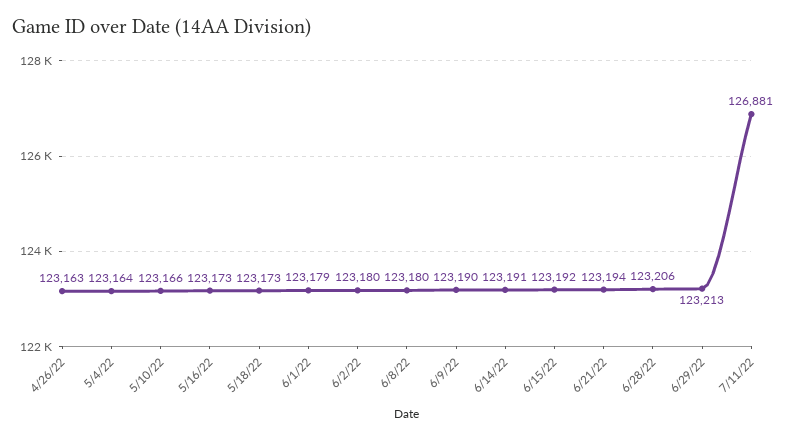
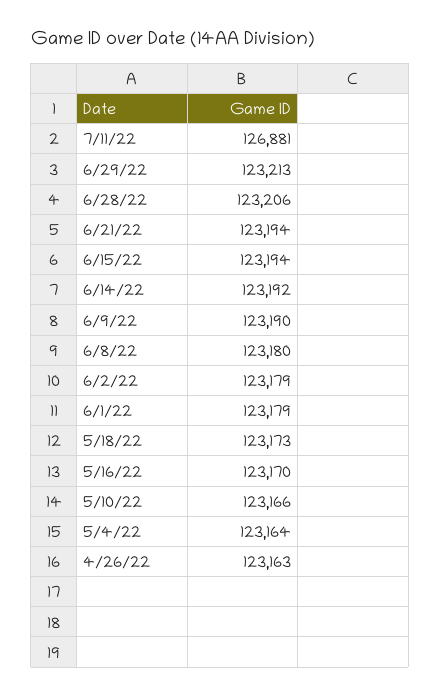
5/16/22: 123173 -> 123170
6/2/22: 123180 -> 123179
6/14/22: 123191 -> 123192
6/15/22: 123192 -> 123194

